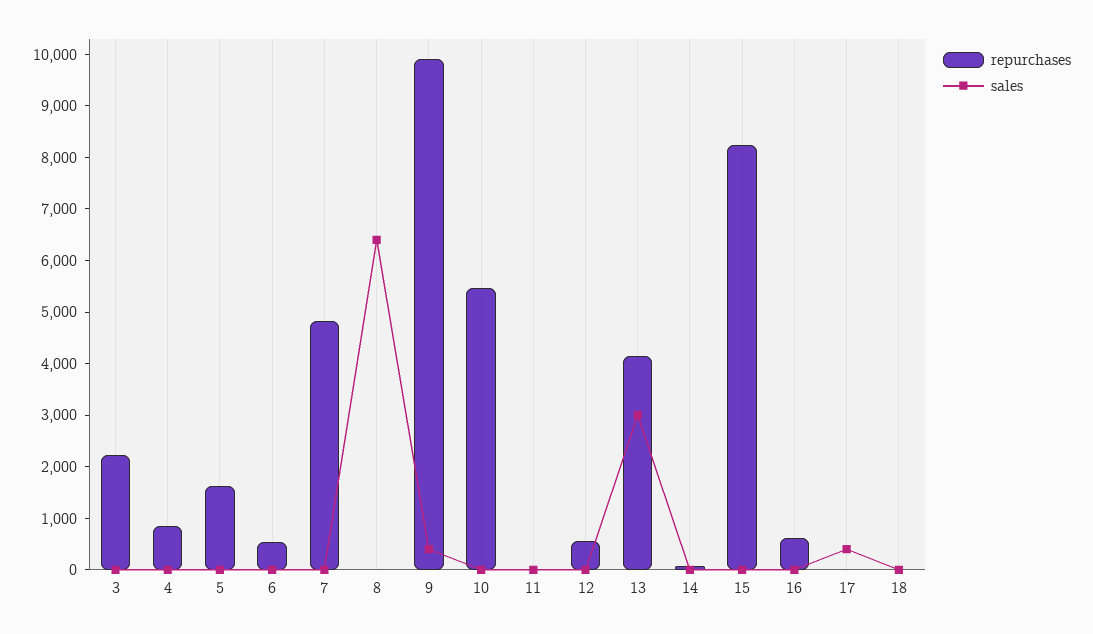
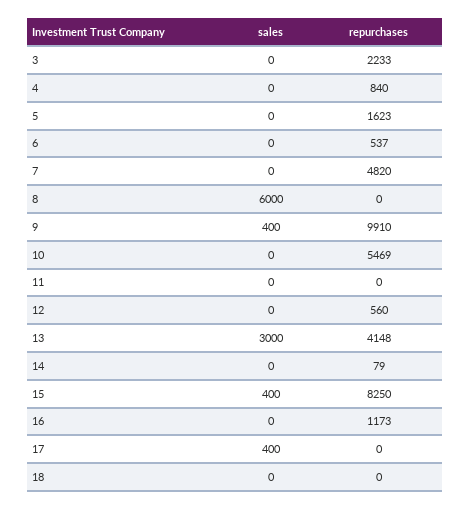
sales, 8: 6400 -> 6000
sales, 15: 0 -> 400
repurchases, 16: 600 -> 1173

